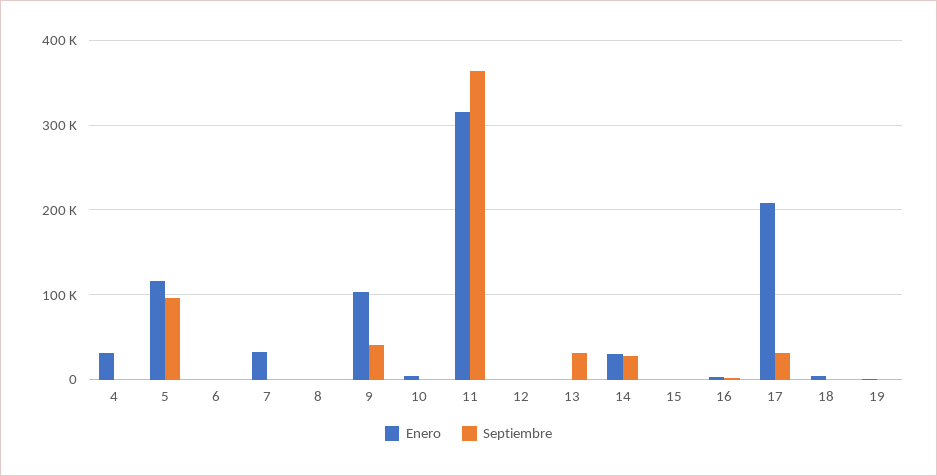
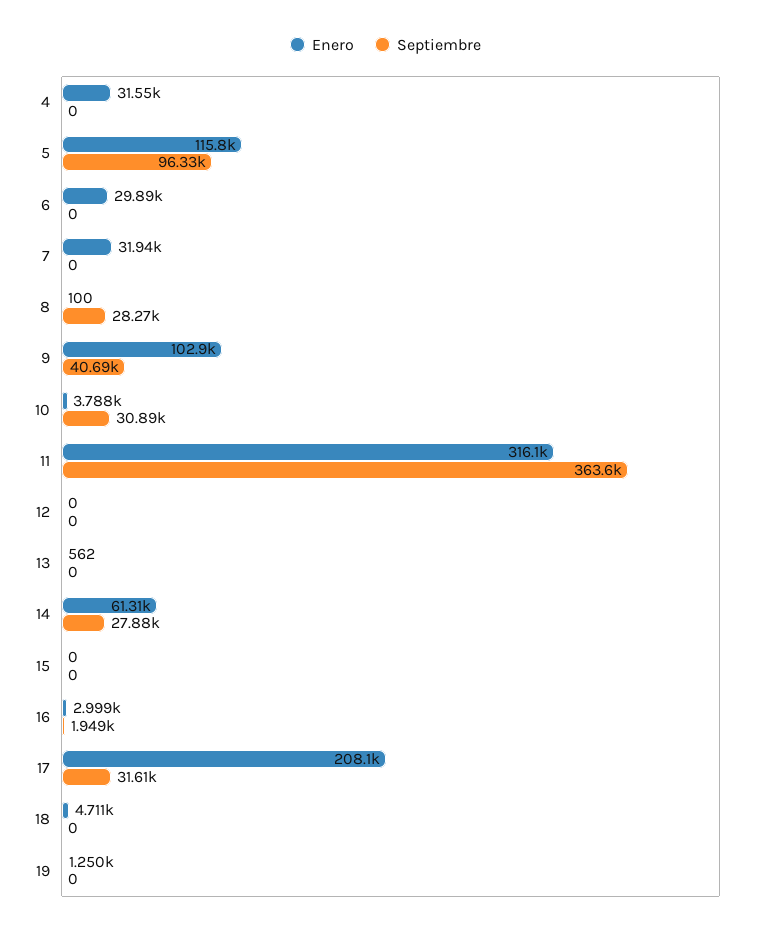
Enero, 6: 0 -> 29890
Septiembre, 8: 0 -> 28270
Septiembre, 10: 0 -> 30890
Septiembre, 13: 30000 -> 0
Enero, 14: 30000 -> 61310

